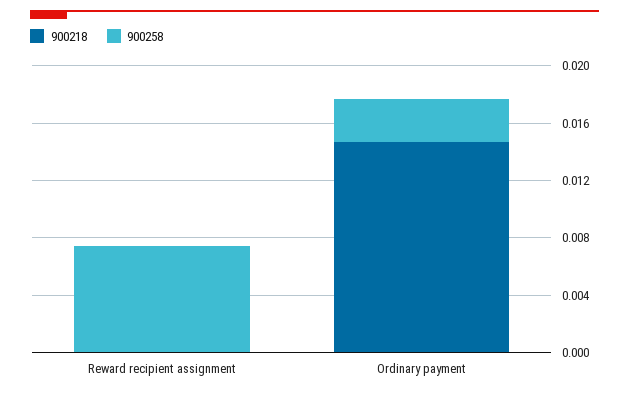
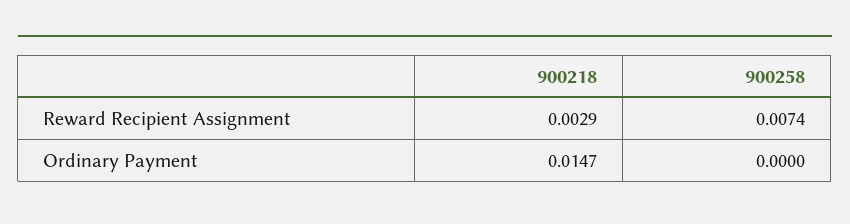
900218, Reward recipient assignment: 0 -> 0.0029
900258, Ordinary payment: 0.003 -> 0

